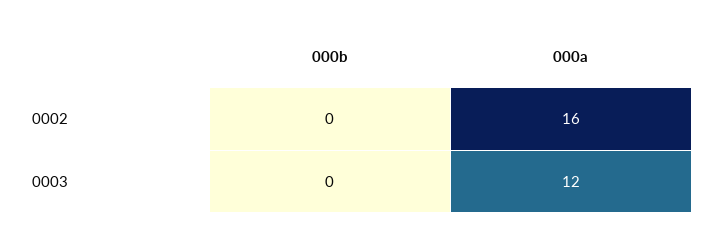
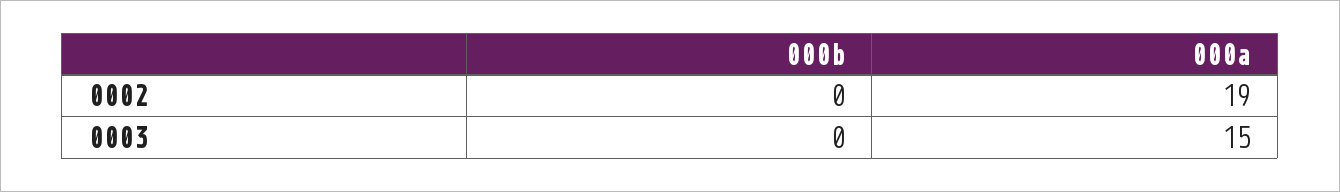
000a, 0002: 16 -> 19
000a, 0003: 12 -> 15

